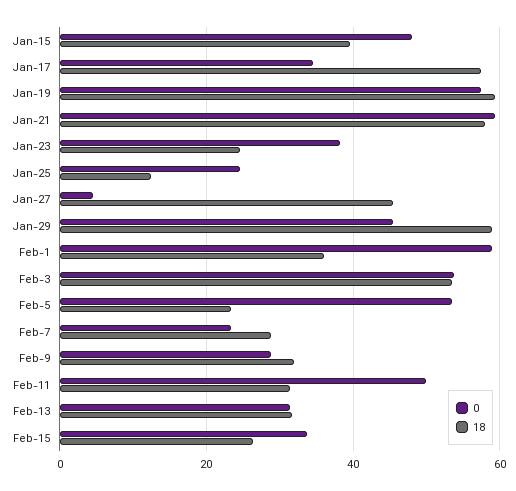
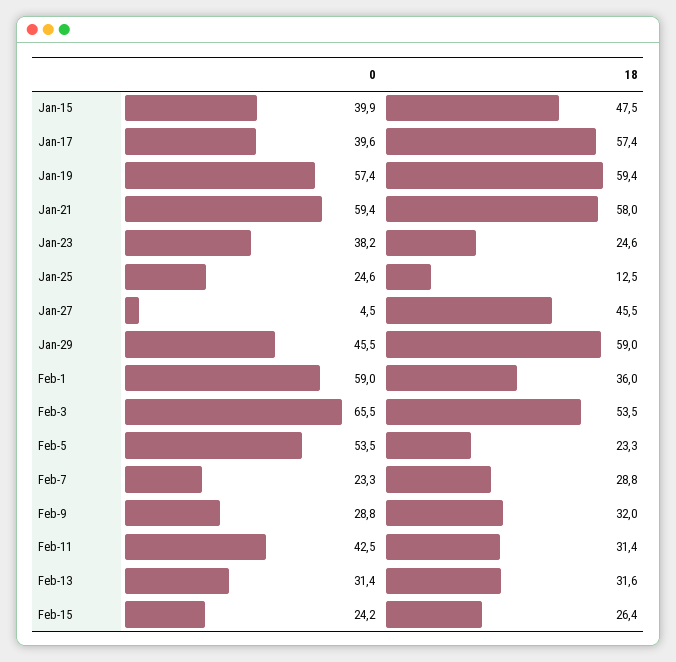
0, Jan-15: 48 -> 39.9
18, Jan-15: 40 -> 47.5
0, Jan-17: 34 -> 39.6
0, Feb-3: 54 -> 65.5
0, Feb-11: 50 -> 42.5
0, Feb-15: 34 -> 24.2

